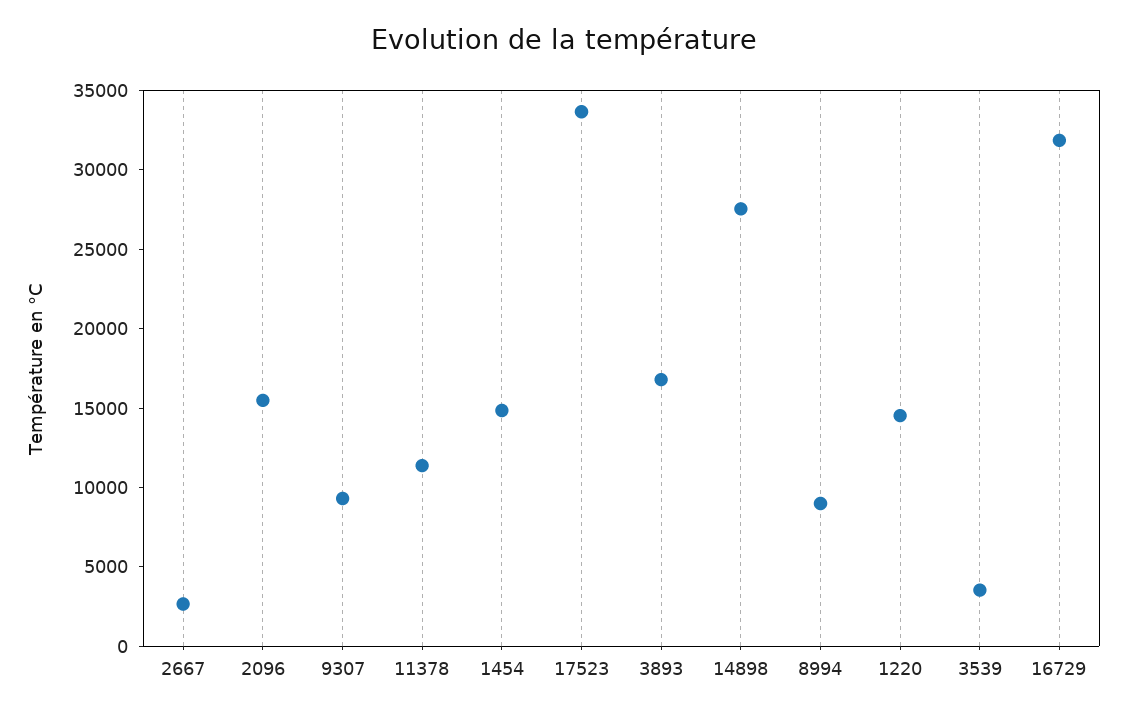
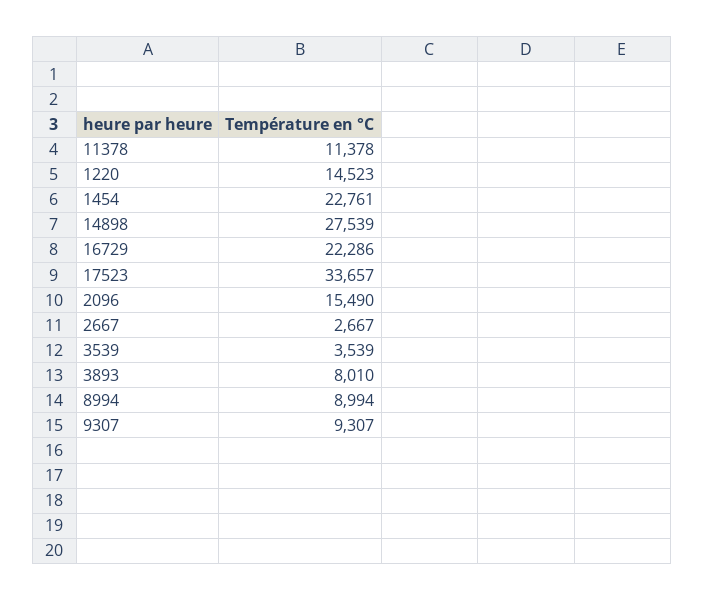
1454: 15000 -> 22761
3893: 17000 -> 8010
16729: 32000 -> 22286

